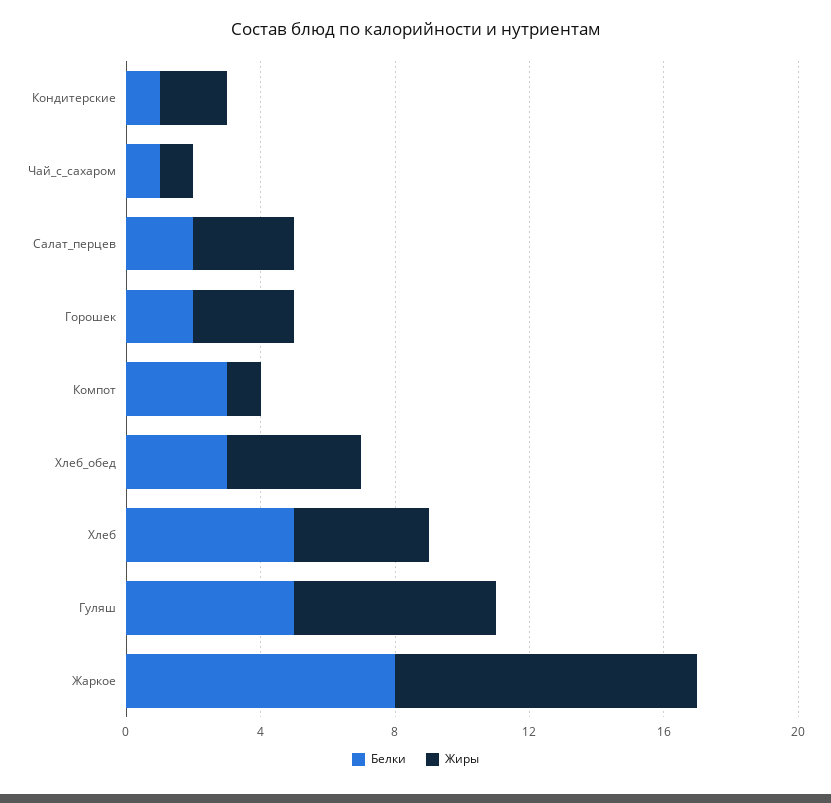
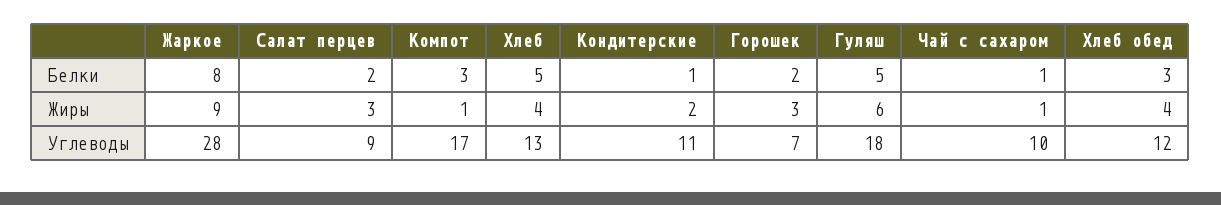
Углеводы, Жаркое: none -> 28
Углеводы, Салат_перцев: none -> 9
Углеводы, Компот: none -> 17
Углеводы, Хлеб: none -> 13
Углеводы, Кондитерские: none -> 11
Углеводы, Горошек: none -> 7
Углеводы, Гуляш: none -> 18
Углеводы, Чай_с_сахаром: none -> 10
Углеводы, Хлеб_обед: none -> 12

